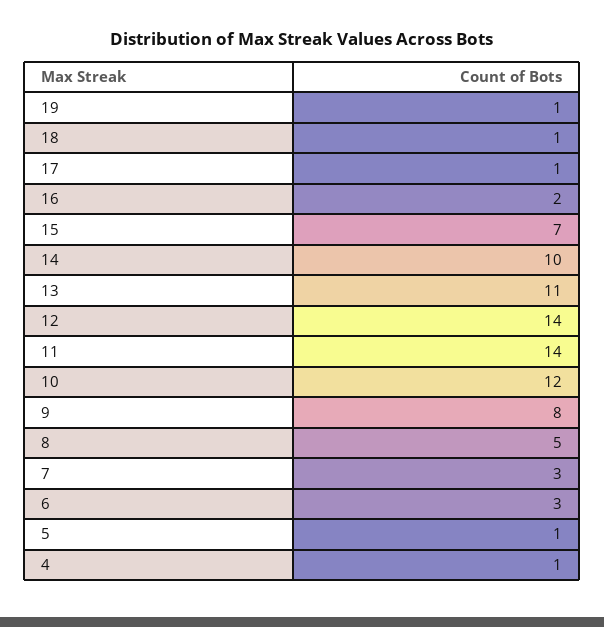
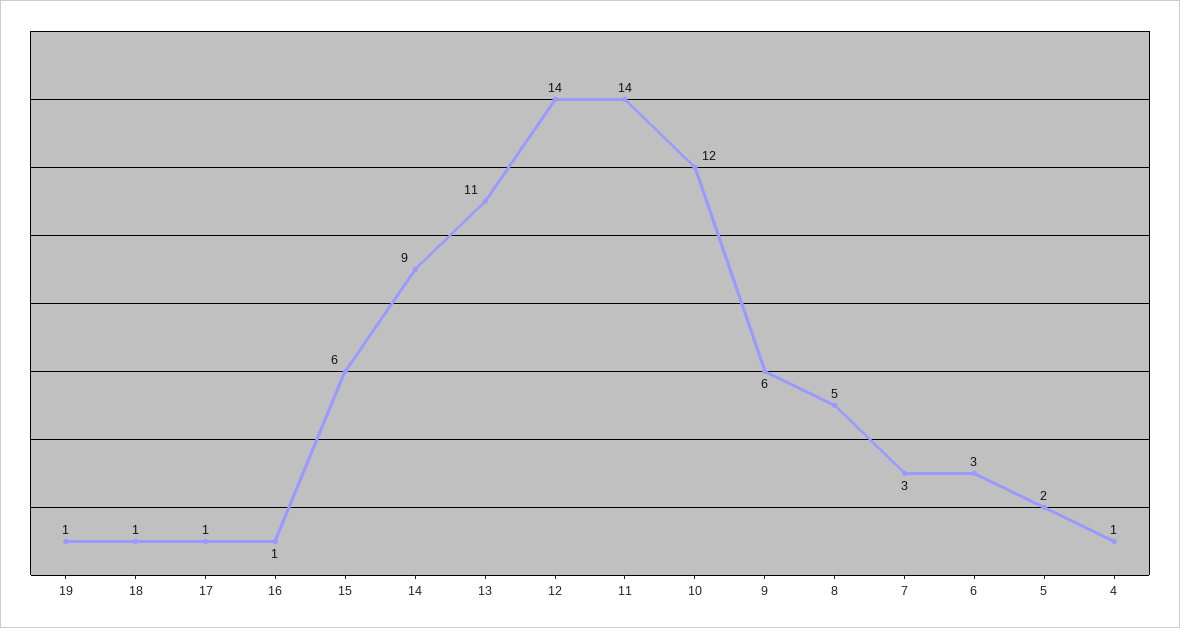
16: 2 -> 1
15: 7 -> 6
14: 10 -> 9
9: 8 -> 6
5: 1 -> 2

